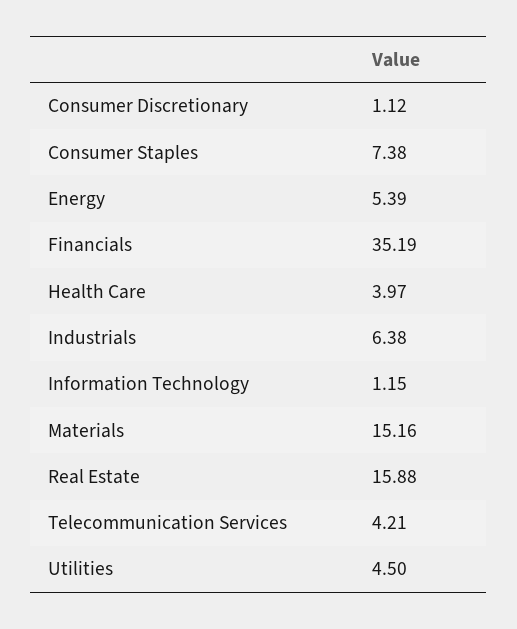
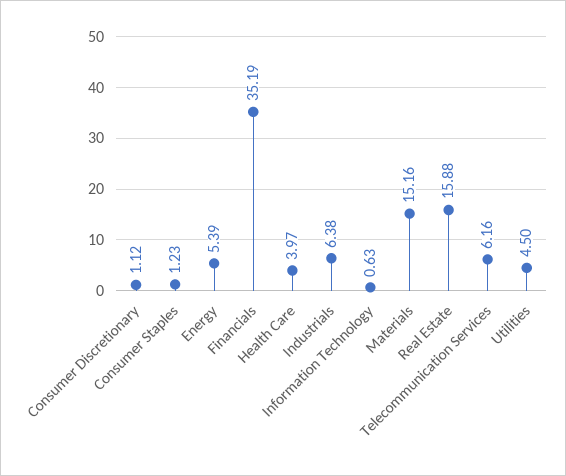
Consumer Staples: 7.38 -> 1.23
Information Technology: 1.15 -> 0.63
Telecommunication Services: 4.21 -> 6.16

